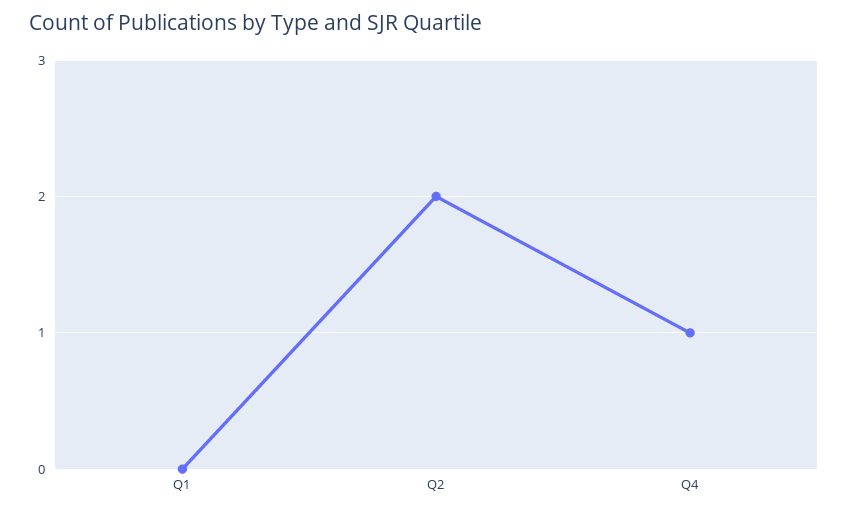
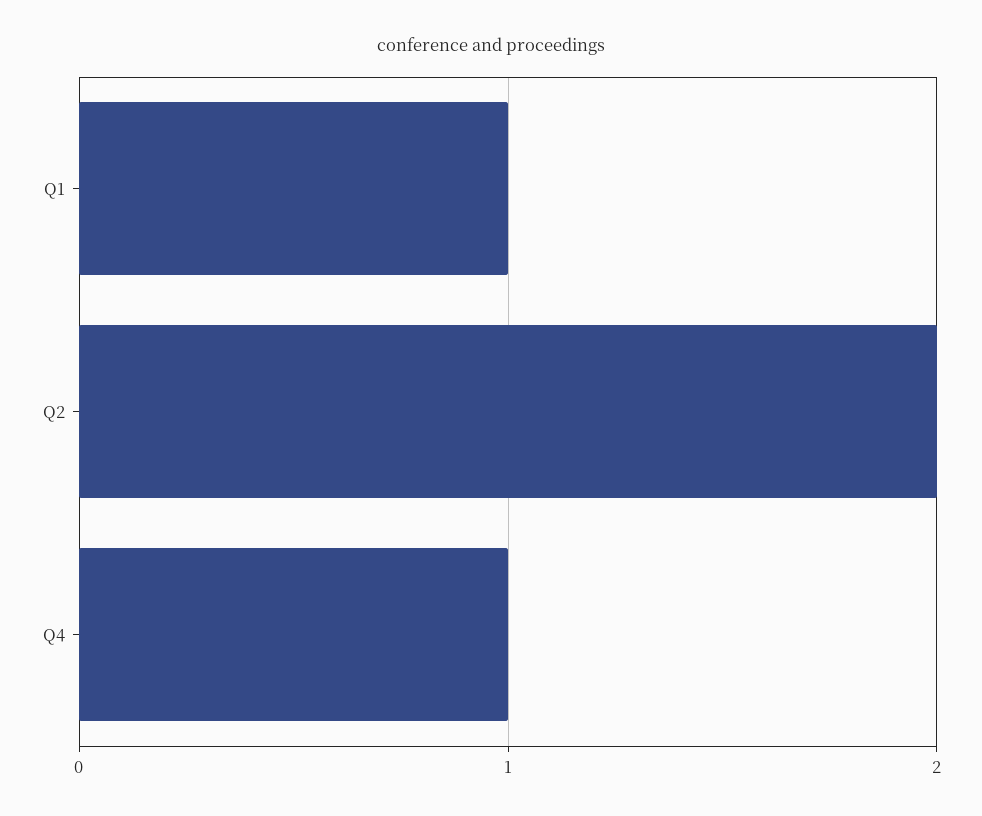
Q1: 0 -> 1

